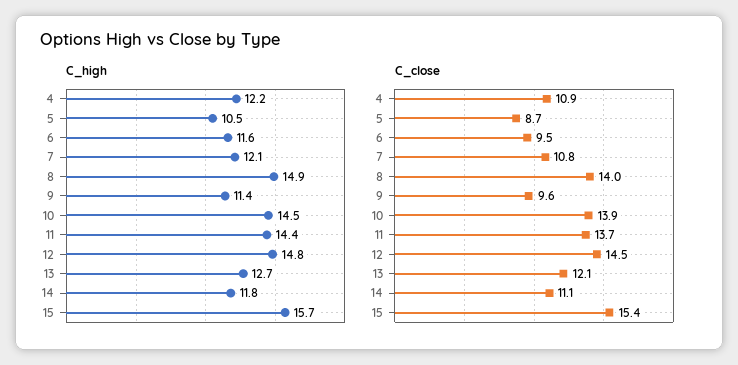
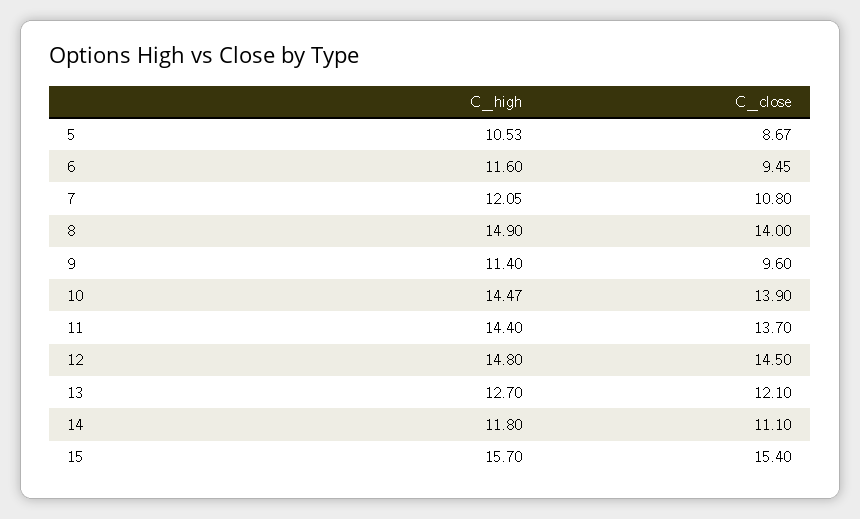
C_high, 4: 12.2 -> none
C_close, 4: 10.9 -> none

